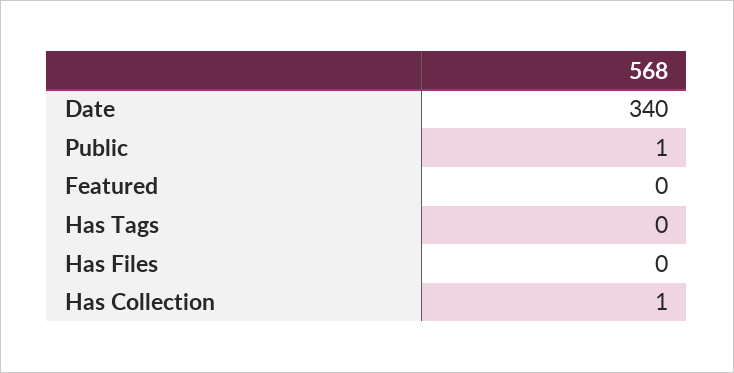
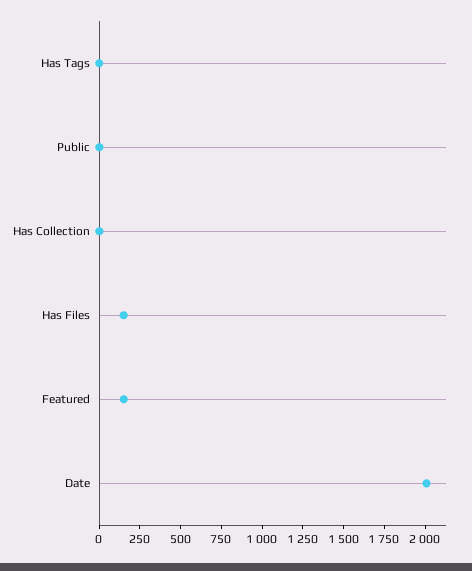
Date: 340 -> 2000
Featured: 0 -> 150
Has Files: 0 -> 150

